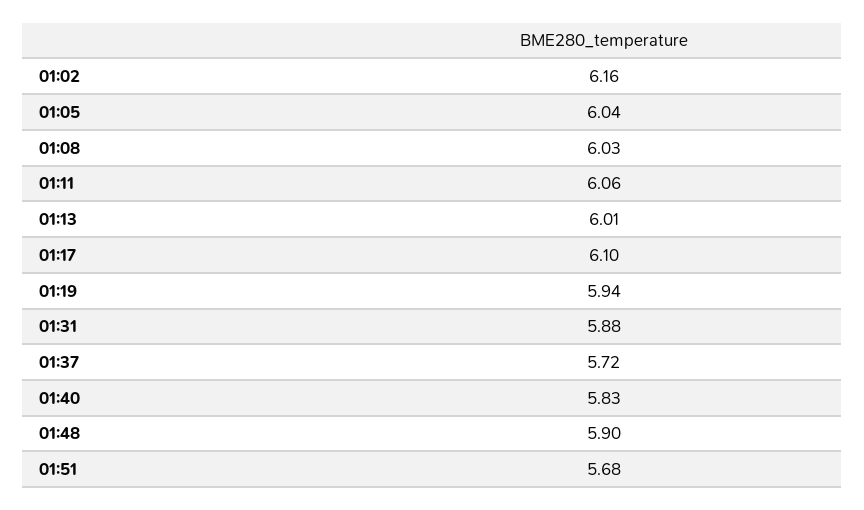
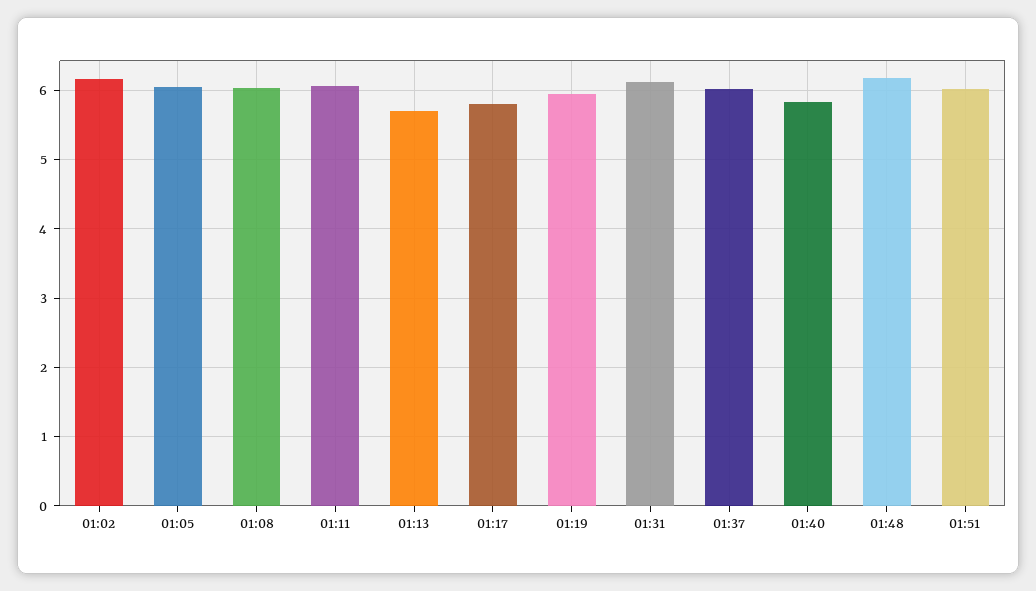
01:13: 6.01 -> 5.7
01:17: 6.1 -> 5.8
01:31: 5.88 -> 6.1
01:37: 5.72 -> 6
01:48: 5.9 -> 6.2
01:51: 5.68 -> 6

